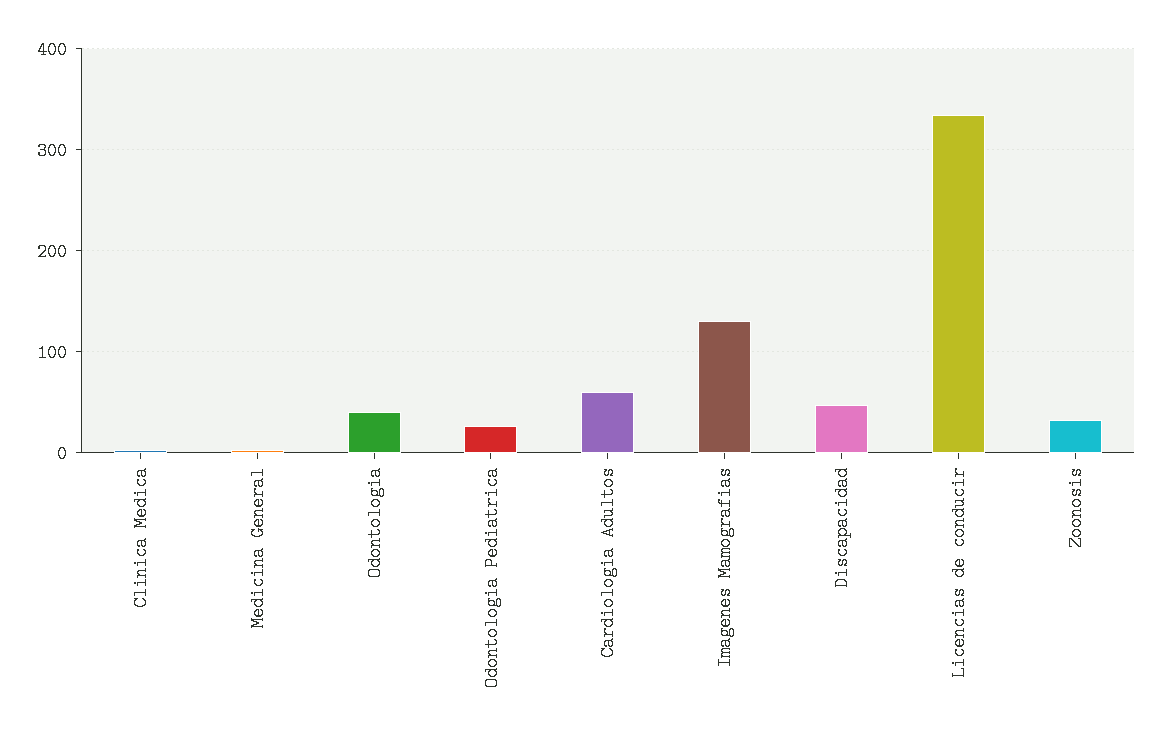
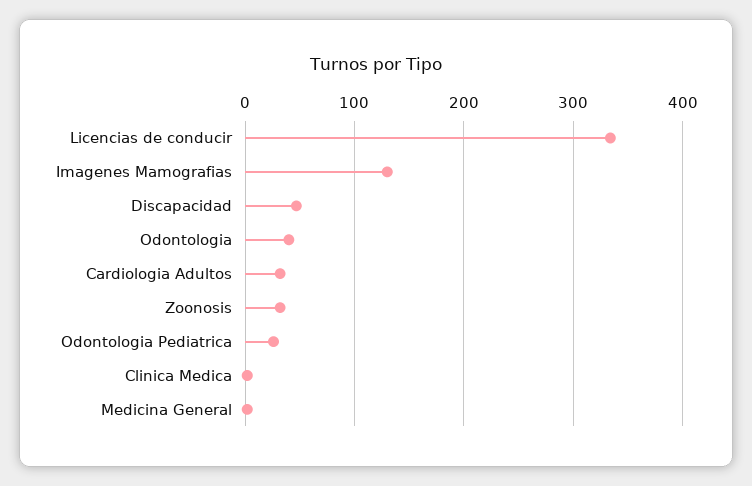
Cardiologia Adultos: 60 -> 30

